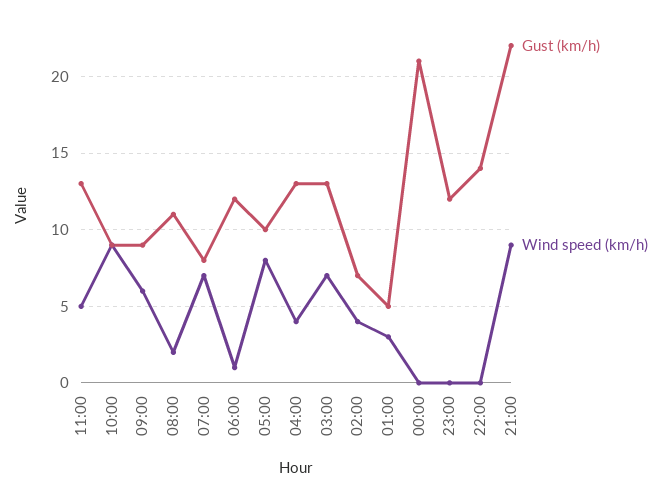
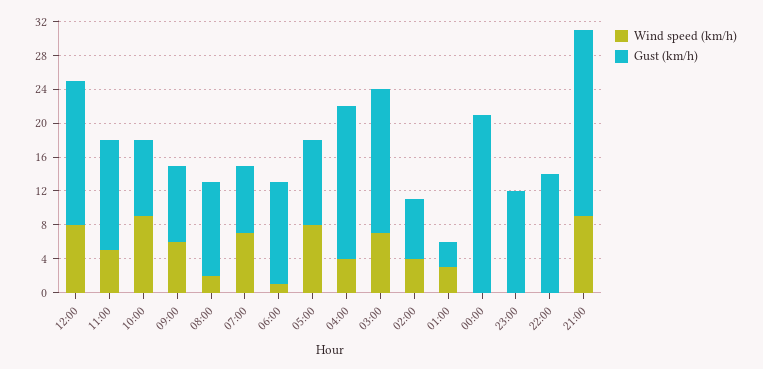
Gust (km/h), 04:00: 13 -> 18
Gust (km/h), 03:00: 13 -> 17
Gust (km/h), 01:00: 5 -> 3
Wind speed (km/h), 12:00: none -> 8
Gust (km/h), 12:00: none -> 17

